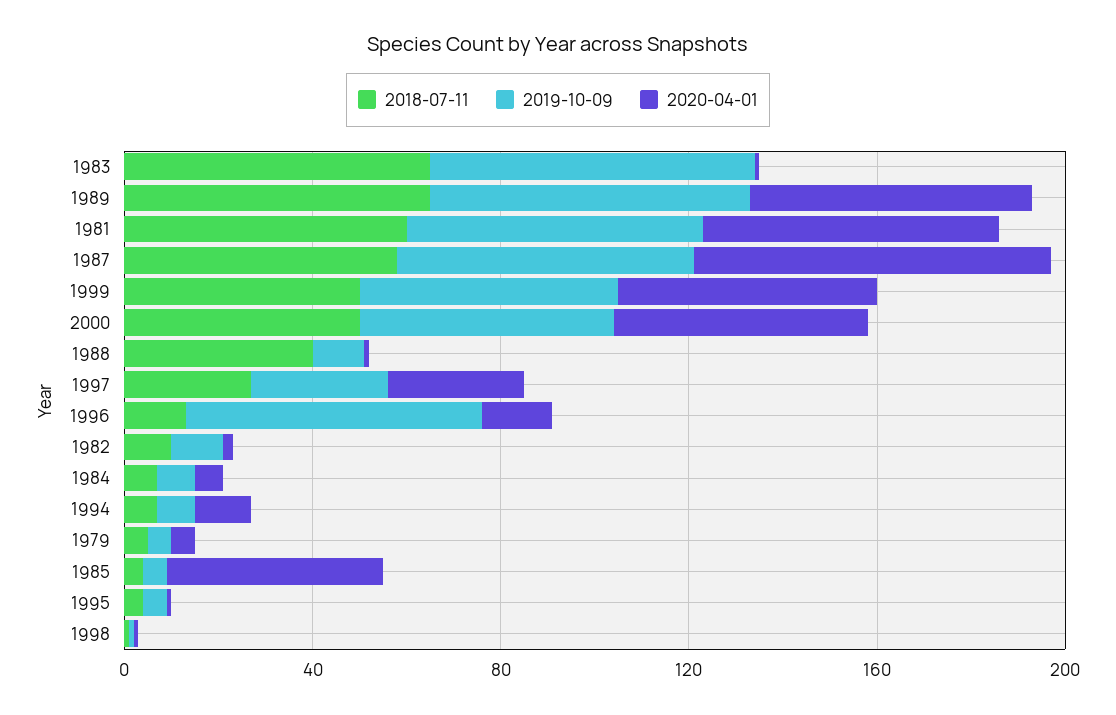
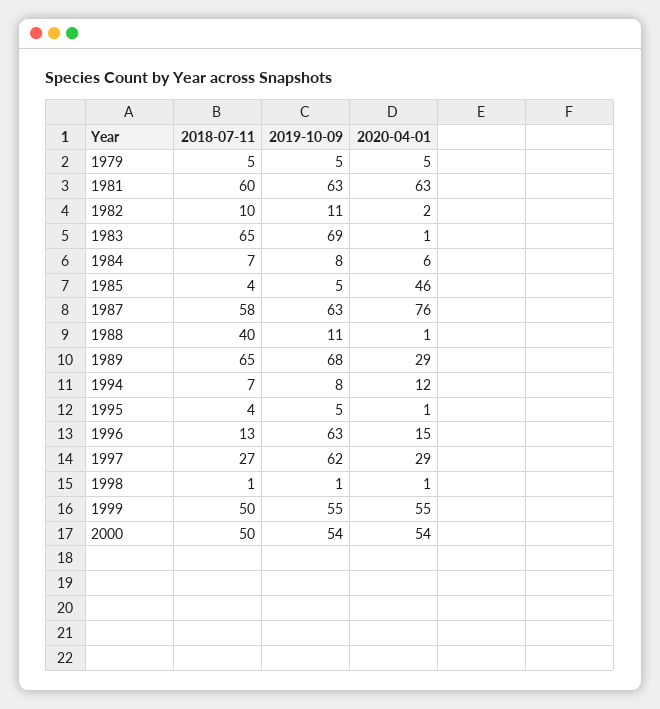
2020-04-01, 1989: 60 -> 29
2019-10-09, 1997: 30 -> 62

